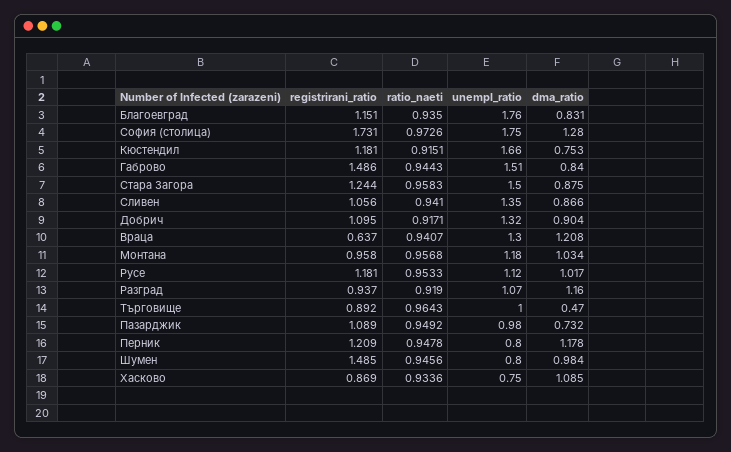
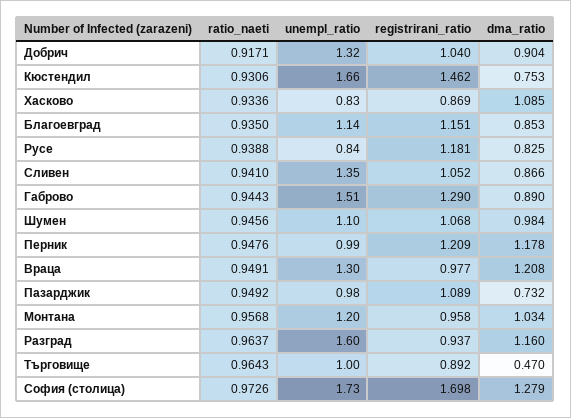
unempl_ratio, Благоевград: 1.76 -> 1.14
dma_ratio, Благоевград: 0.831 -> 0.853
registrirani_ratio, София (столица): 1.731 -> 1.698
unempl_ratio, София (столица): 1.75 -> 1.73
dma_ratio, София (столица): 1.28 -> 1.279
registrirani_ratio, Кюстендил: 1.181 -> 1.462
ratio_naeti, Кюстендил: 0.9151 -> 0.9306
registrirani_ratio, Габрово: 1.486 -> 1.29
dma_ratio, Габрово: 0.84 -> 0.89
registrirani_ratio, Стара Загора: 1.244 -> none
ratio_naeti, Стара Загора: 0.9583 -> none
unempl_ratio, Стара Загора: 1.5 -> none
dma_ratio, Стара Загора: 0.875 -> none
registrirani_ratio, Сливен: 1.056 -> 1.052
registrirani_ratio, Добрич: 1.095 -> 1.04
registrirani_ratio, Враца: 0.637 -> 0.977
ratio_naeti, Враца: 0.9407 -> 0.9491
unempl_ratio, Монтана: 1.18 -> 1.2
ratio_naeti, Русе: 0.9533 -> 0.9388
unempl_ratio, Русе: 1.12 -> 0.84
dma_ratio, Русе: 1.017 -> 0.825
ratio_naeti, Разград: 0.919 -> 0.9637
unempl_ratio, Разград: 1.07 -> 1.6
ratio_naeti, Перник: 0.9478 -> 0.9476
unempl_ratio, Перник: 0.8 -> 0.99
registrirani_ratio, Шумен: 1.485 -> 1.068
unempl_ratio, Шумен: 0.8 -> 1.1
unempl_ratio, Хасково: 0.75 -> 0.83

